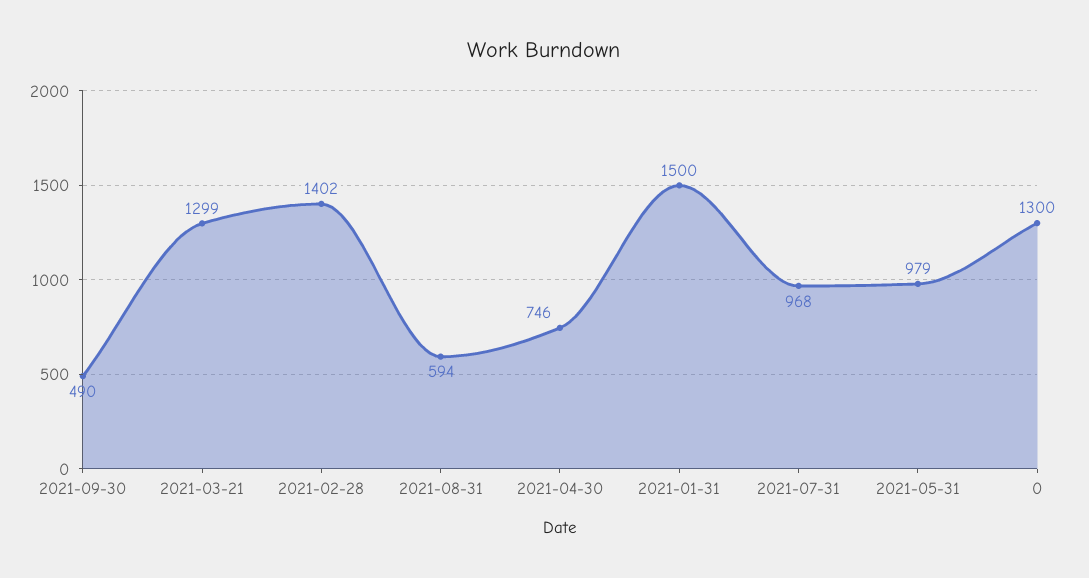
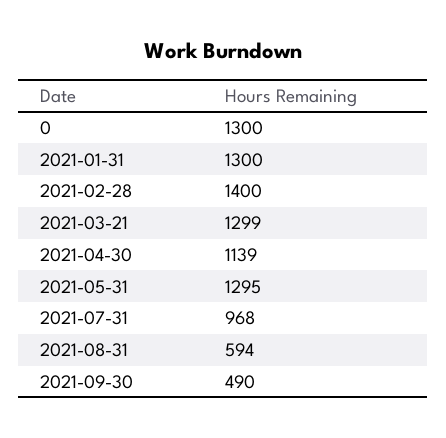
2021-02-28: 1402 -> 1400
2021-04-30: 746 -> 1139
2021-01-31: 1500 -> 1300
2021-05-31: 979 -> 1295

